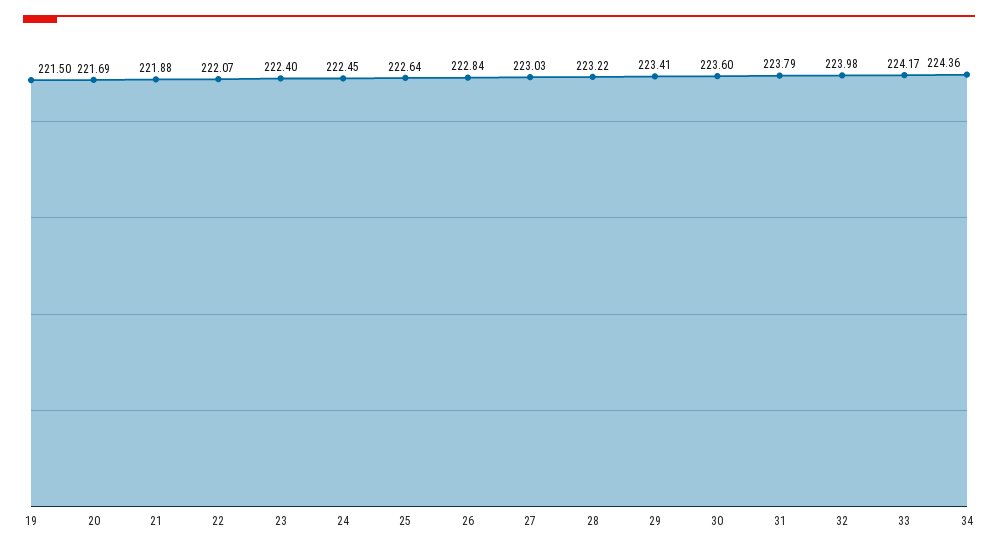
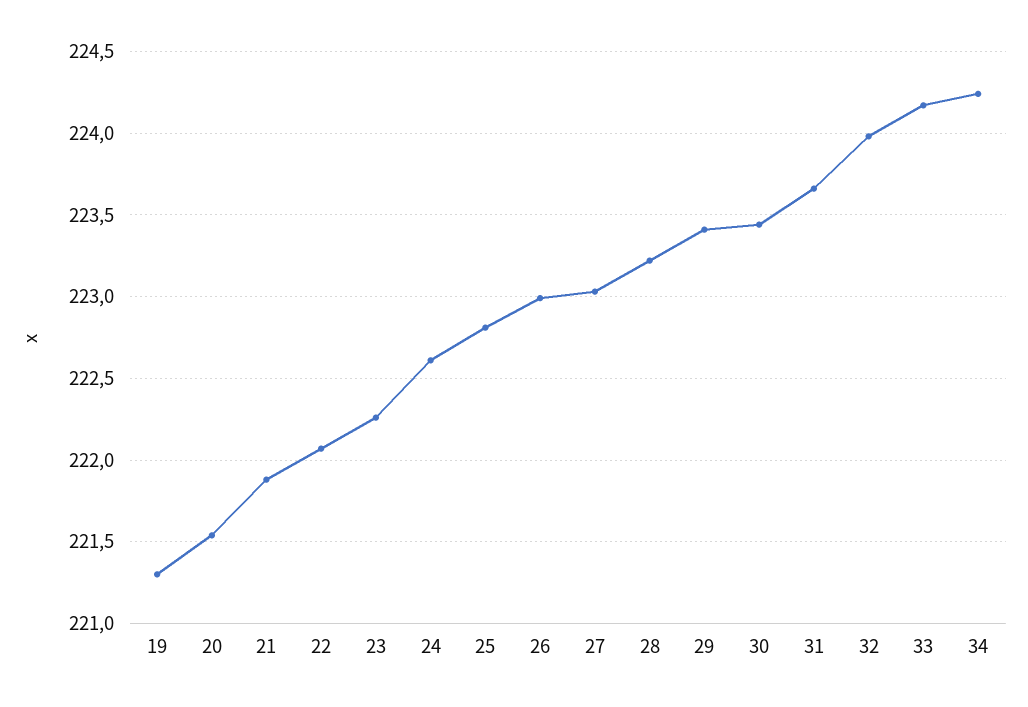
19: 221.5 -> 221.3
20: 221.69 -> 221.55
23: 222.4 -> 222.25
24: 222.45 -> 222.6
25: 222.64 -> 222.8
26: 222.84 -> 223
30: 223.6 -> 223.45
31: 223.79 -> 223.65
34: 224.36 -> 224.25

